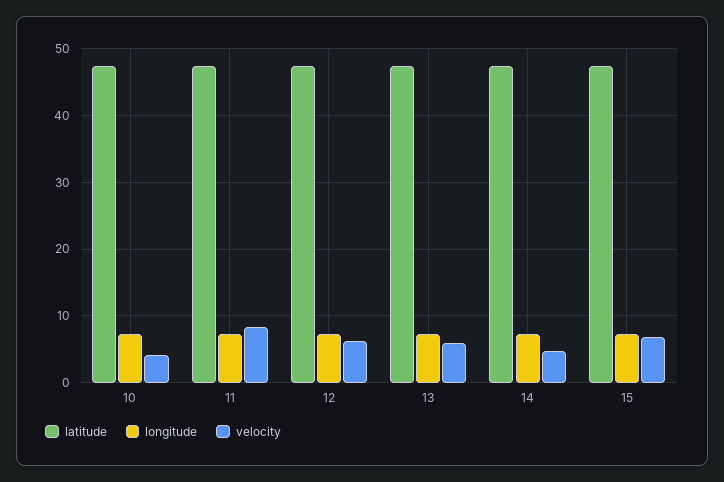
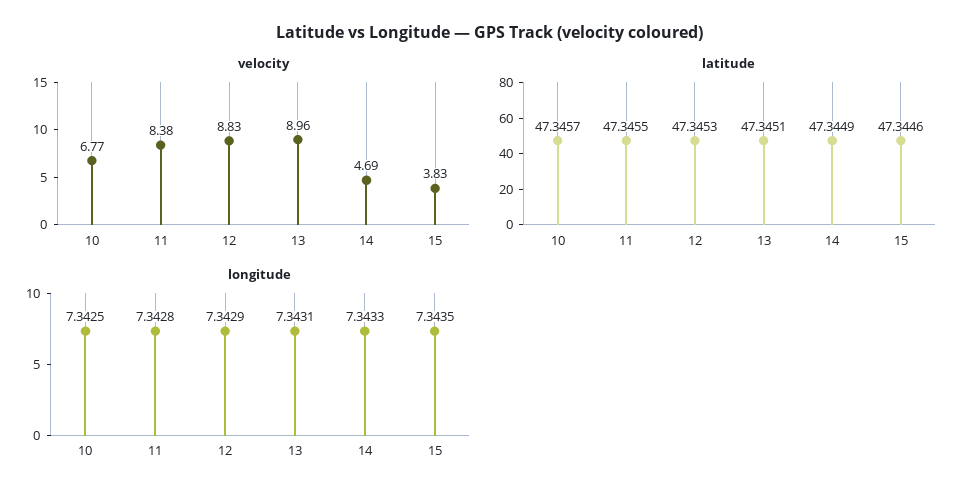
velocity, 10: 4 -> 6.77
velocity, 12: 6 -> 8.83
velocity, 13: 6 -> 8.96
velocity, 15: 7 -> 3.83

